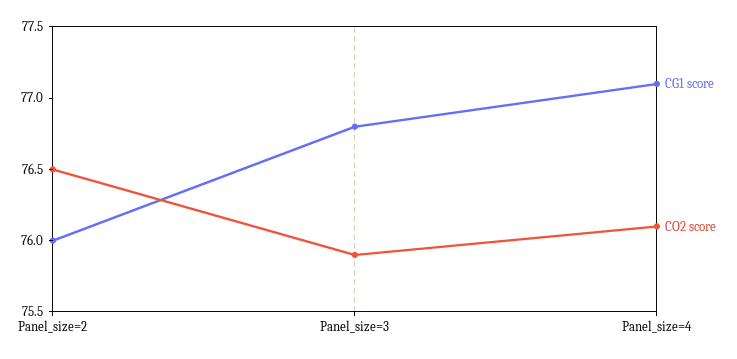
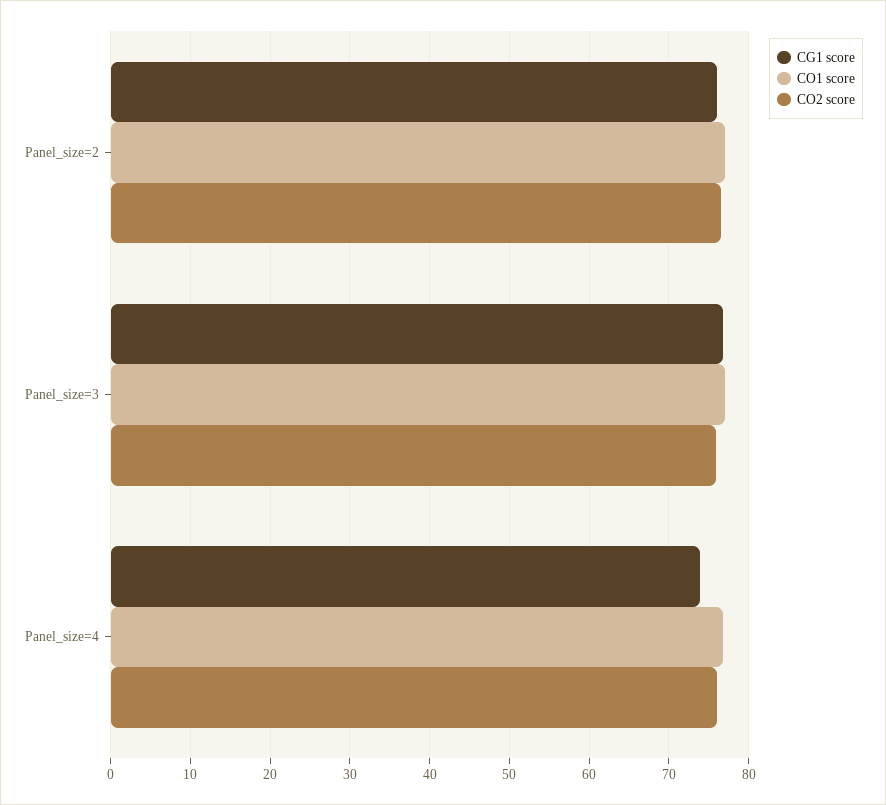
CG1 score, Panel_size=4: 77.1 -> 74
CO1 score, Panel_size=2: none -> 77
CO1 score, Panel_size=3: none -> 77
CO1 score, Panel_size=4: none -> 77

